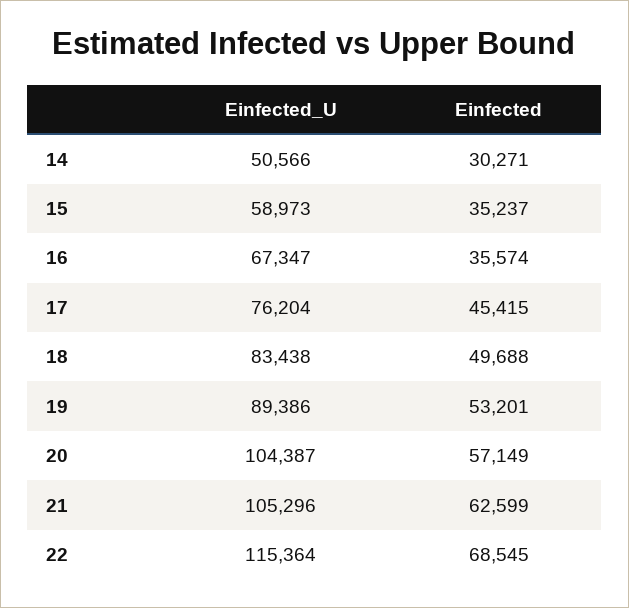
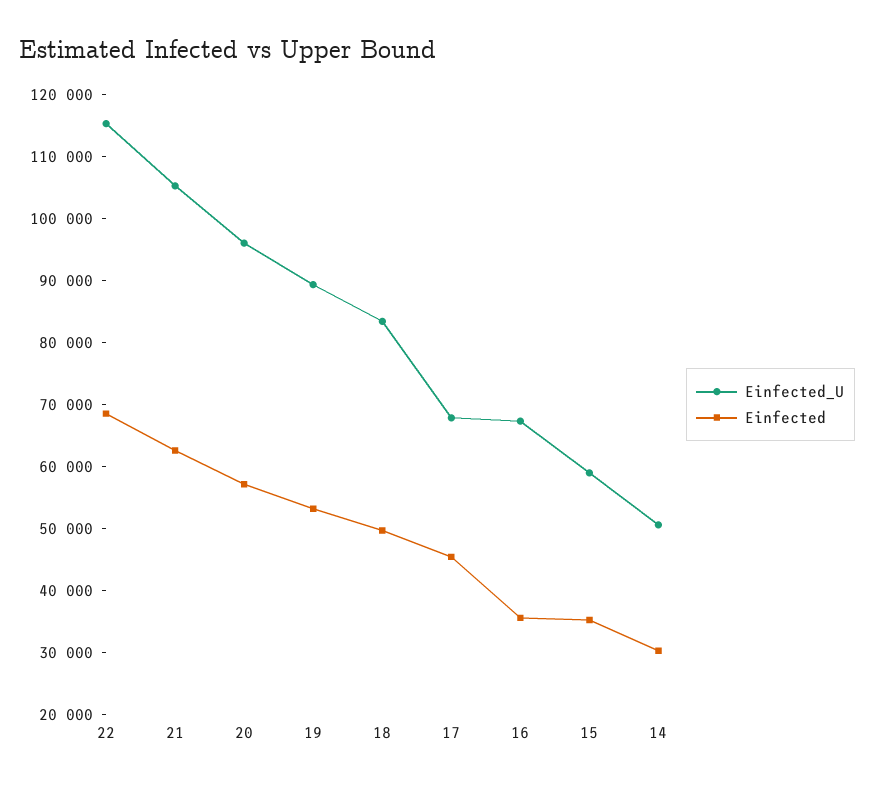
Einfected_U, 17: 76204 -> 68000
Einfected_U, 20: 104387 -> 96000

